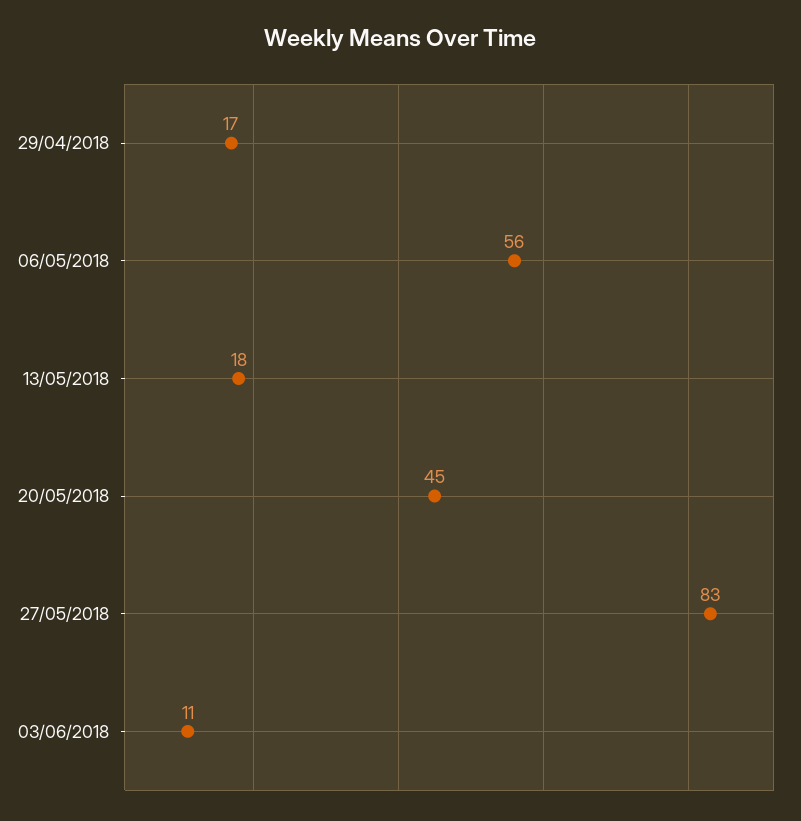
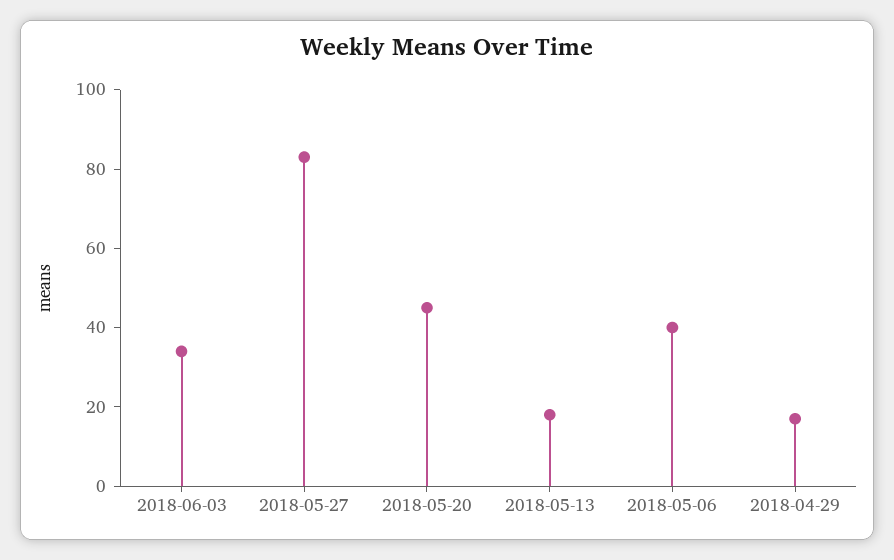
06/05/2018: 56 -> 40
03/06/2018: 11 -> 35

